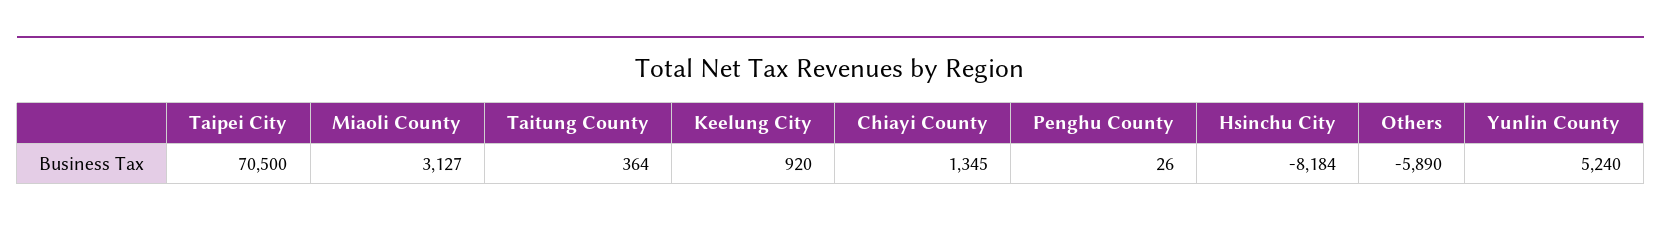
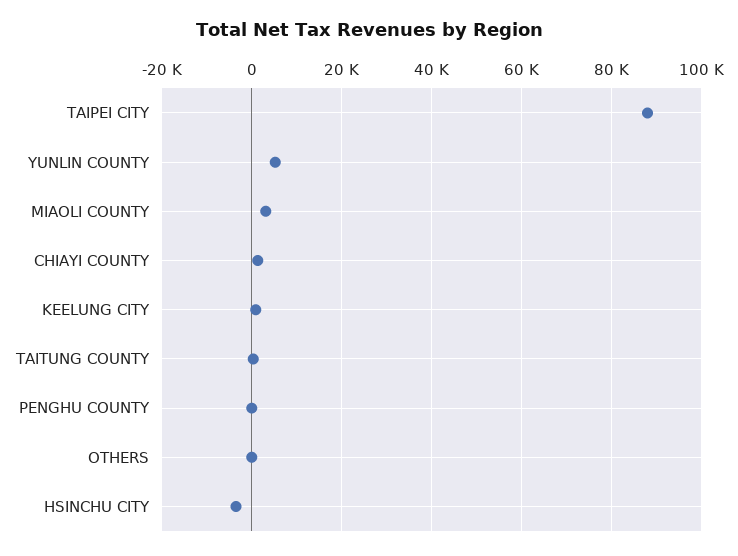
Taipei City: 70500 -> 88000
Hsinchu City: -8184 -> -4000
Others: -5890 -> 0

